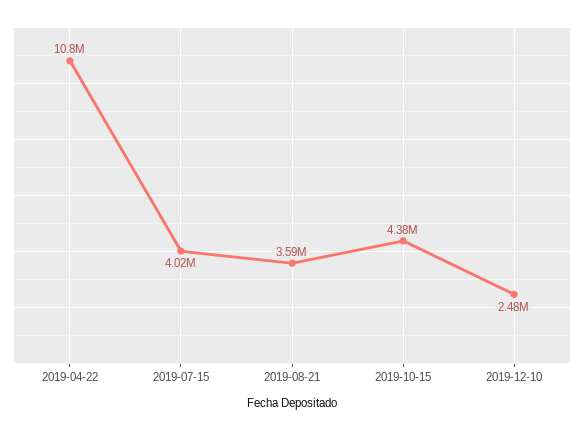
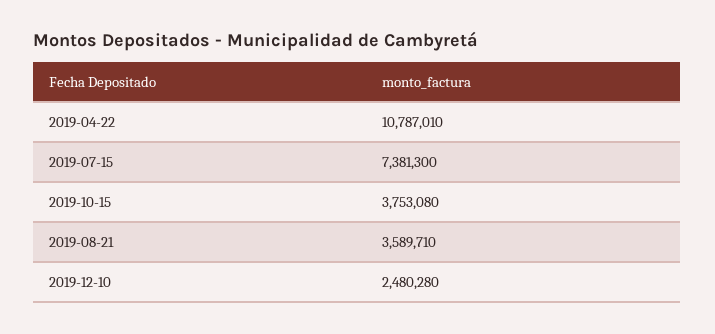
2019-07-15: 4020000 -> 7381300
2019-10-15: 4380000 -> 3753080

